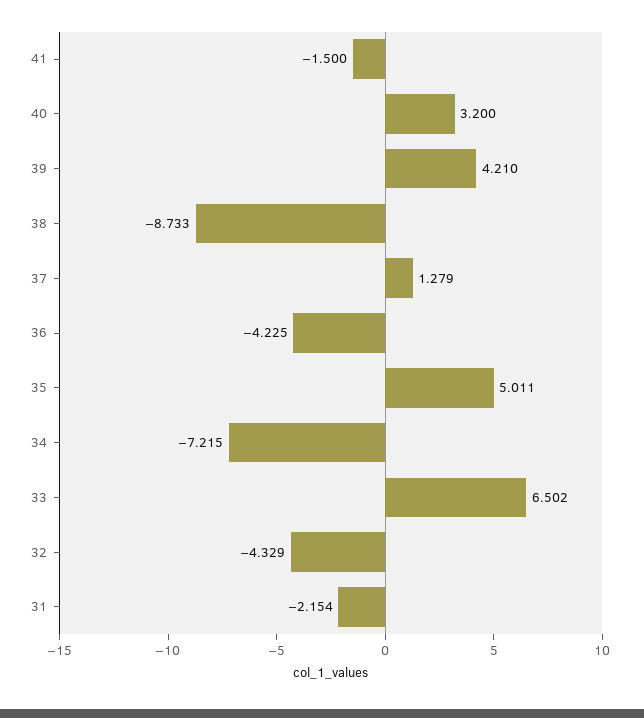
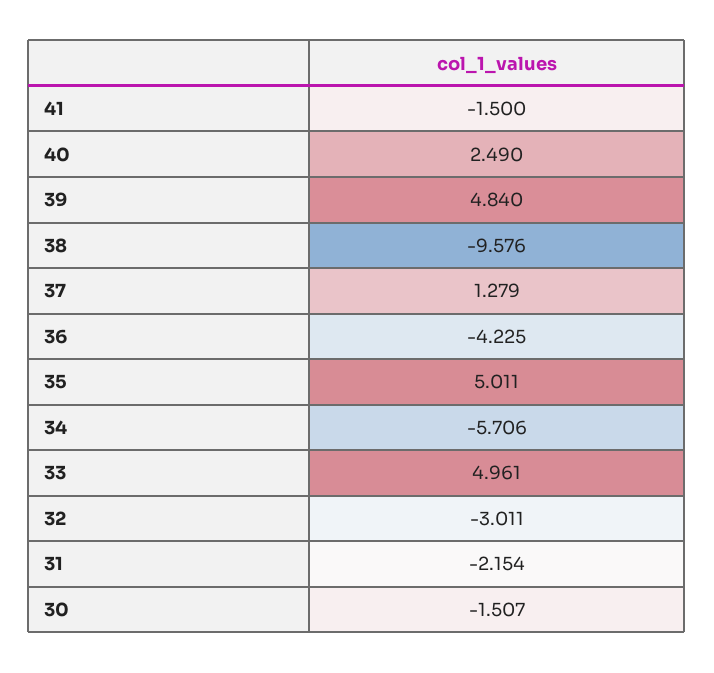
40: 3.2 -> 2.49
39: 4.21 -> 4.84
38: -8.733 -> -9.576
34: -7.215 -> -5.706
33: 6.502 -> 4.961
32: -4.329 -> -3.011
30: none -> -1.507

